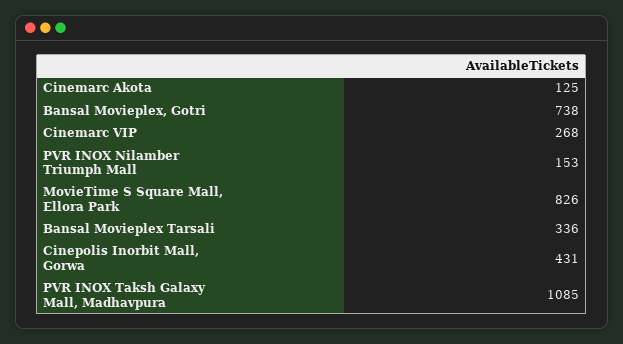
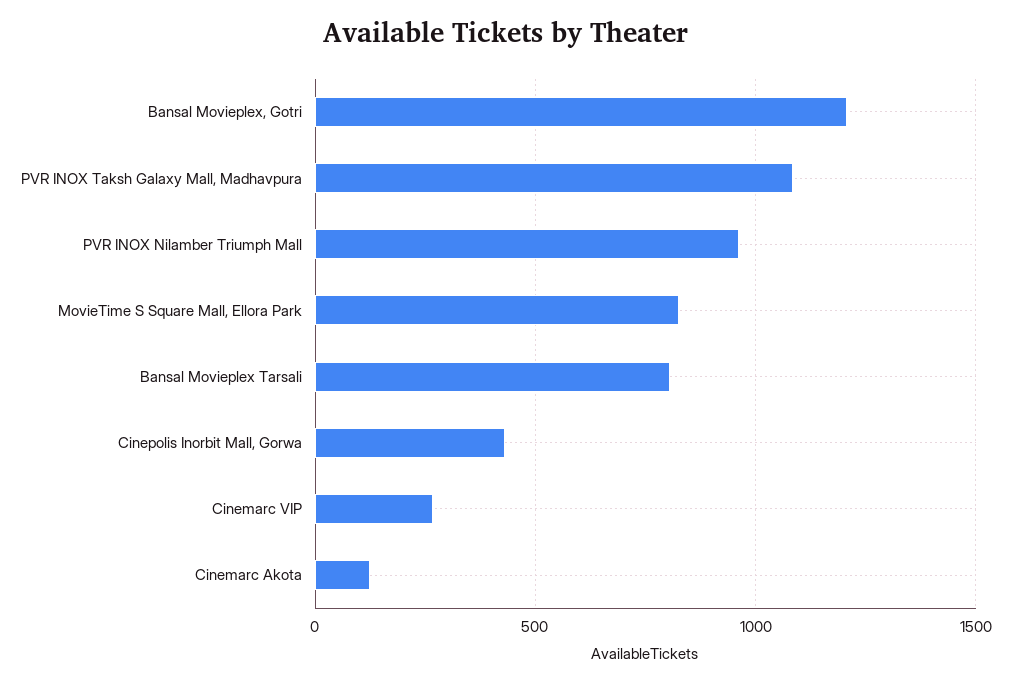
Bansal Movieplex, Gotri: 738 -> 1200
PVR INOX Nilamber Triumph Mall: 153 -> 950
Bansal Movieplex Tarsali: 336 -> 800

